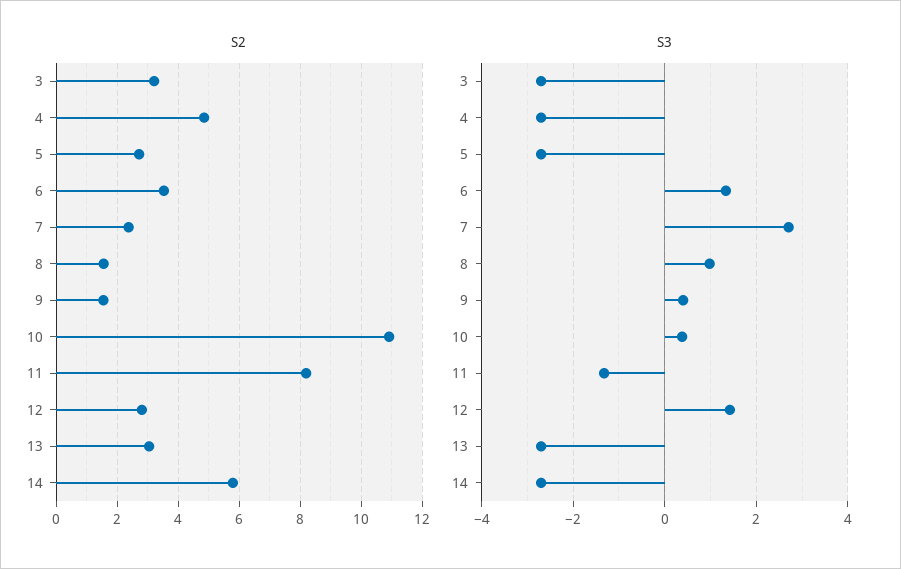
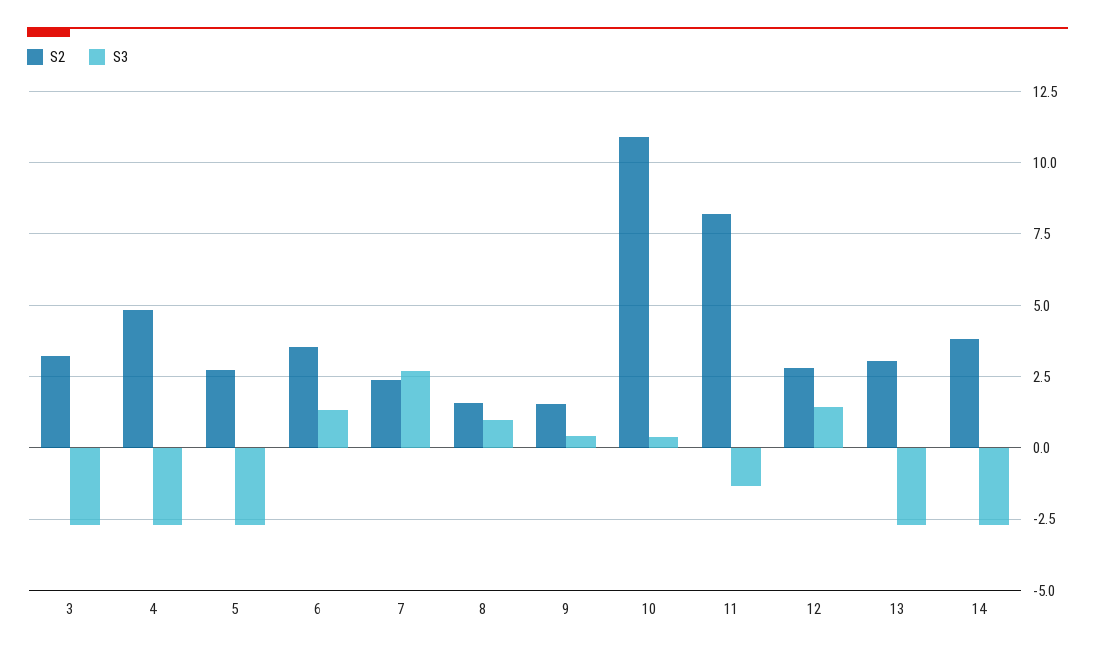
S2, 14: 5.8 -> 3.75

